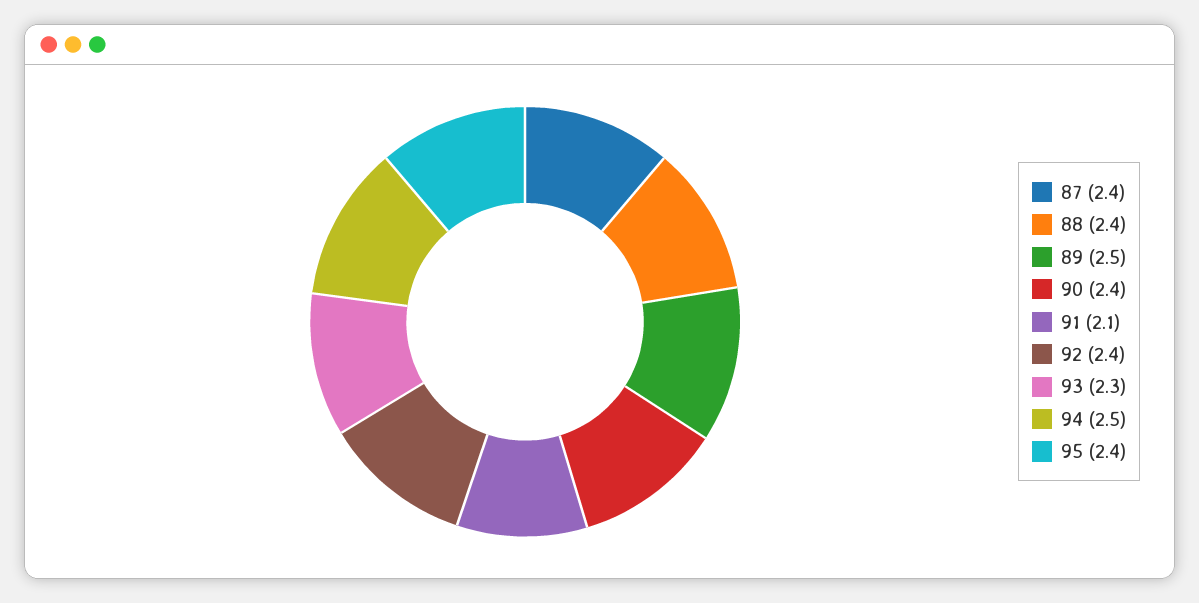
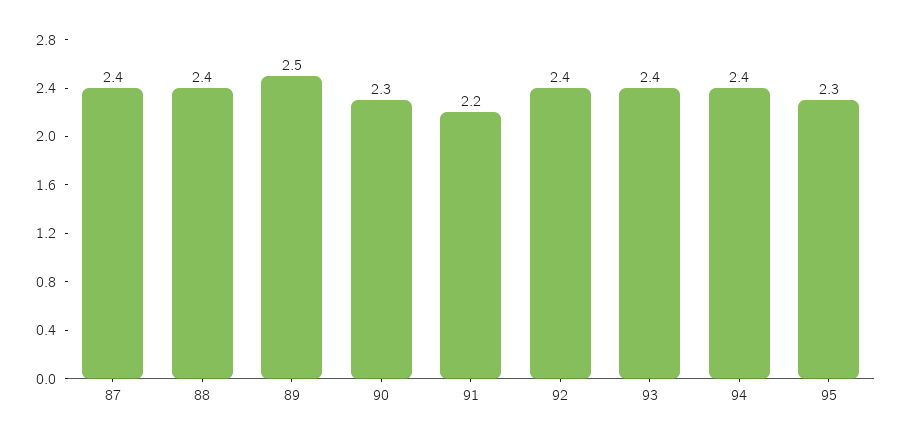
90: 2.4 -> 2.3
91: 2.1 -> 2.2
93: 2.3 -> 2.4
94: 2.5 -> 2.4
95: 2.4 -> 2.3

